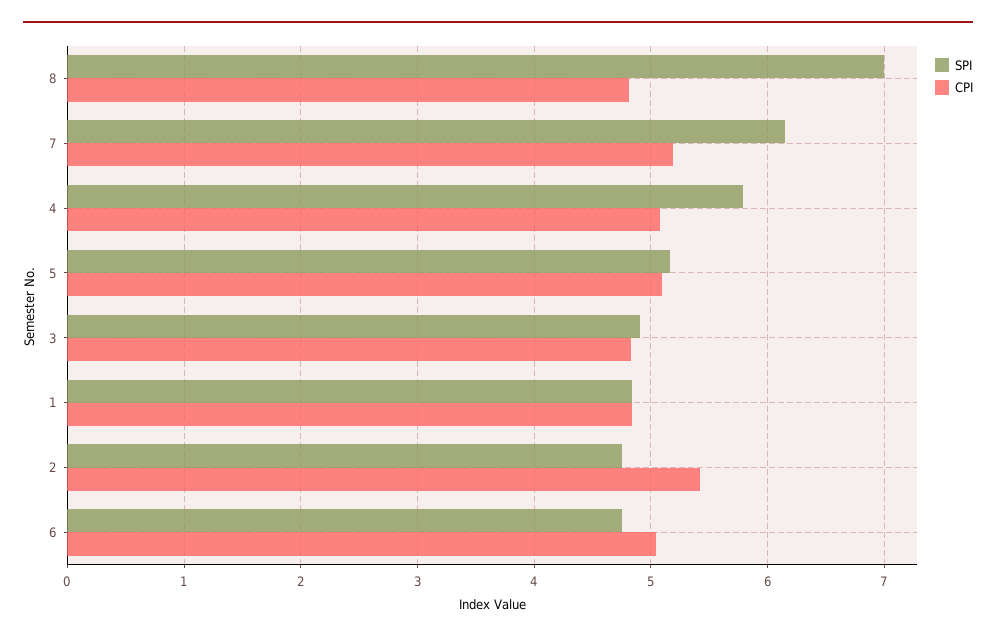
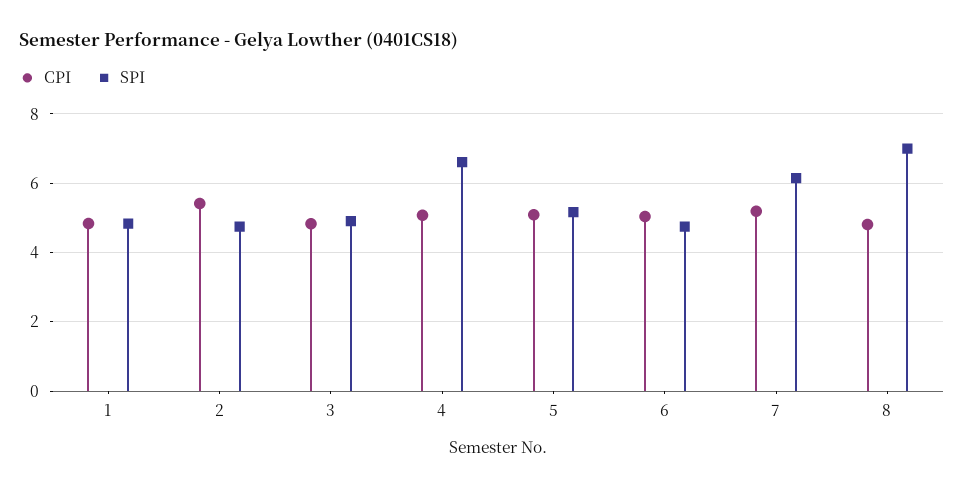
SPI, 4: 5.8 -> 6.6

